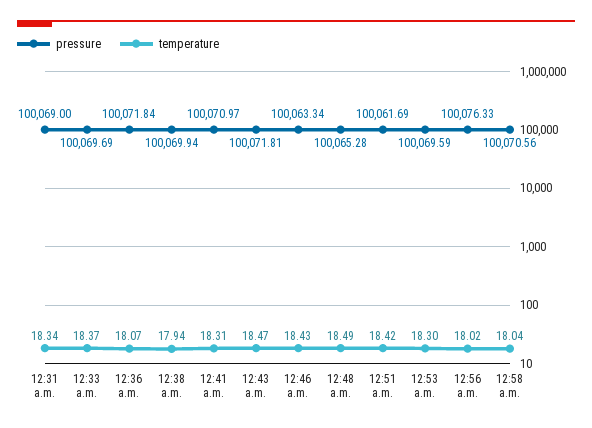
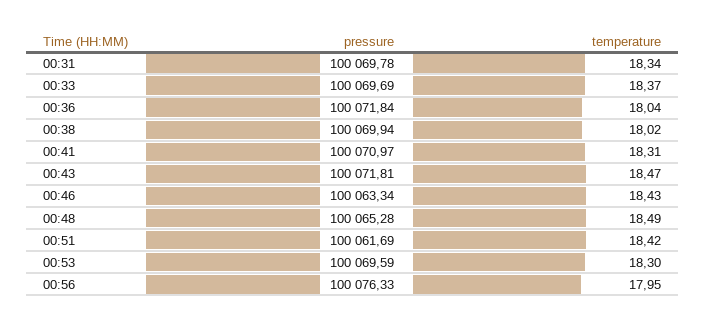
pressure, 12:31 a.m.: 100069 -> 100069.78
temperature, 12:36 a.m.: 18.07 -> 18.04
temperature, 12:38 a.m.: 17.94 -> 18.02
temperature, 12:56 a.m.: 18.02 -> 17.95
pressure, 12:58 a.m.: 100070.56 -> none
temperature, 12:58 a.m.: 18.04 -> none

